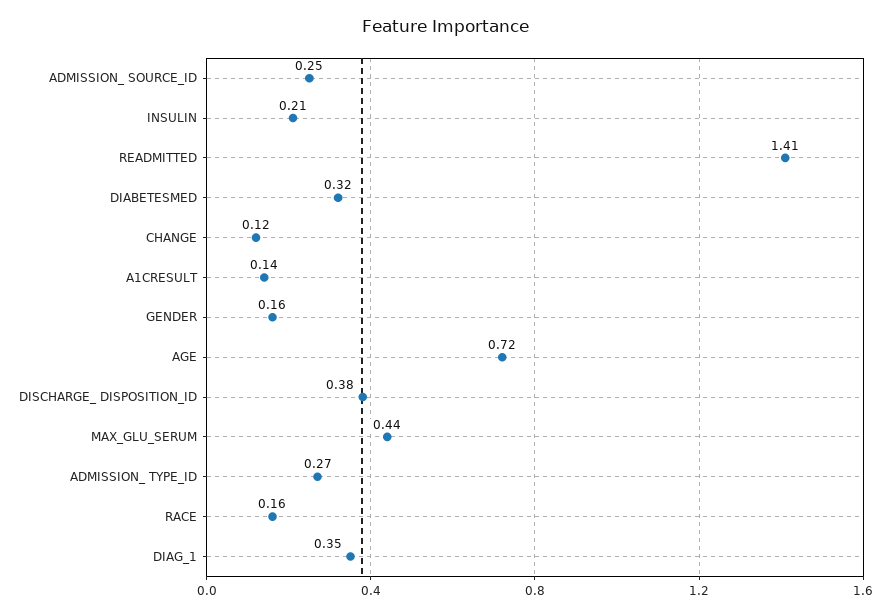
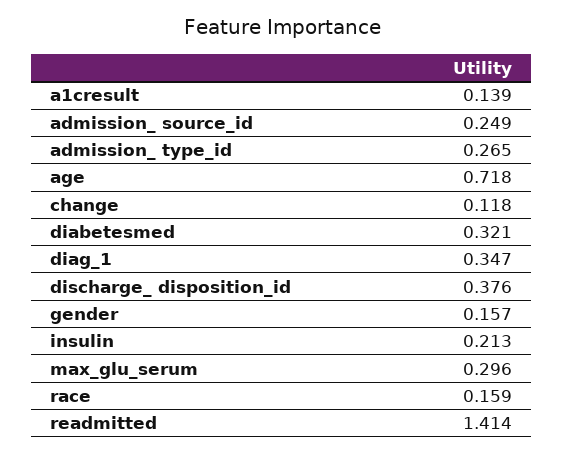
MAX_GLU_SERUM: 0.44 -> 0.296

